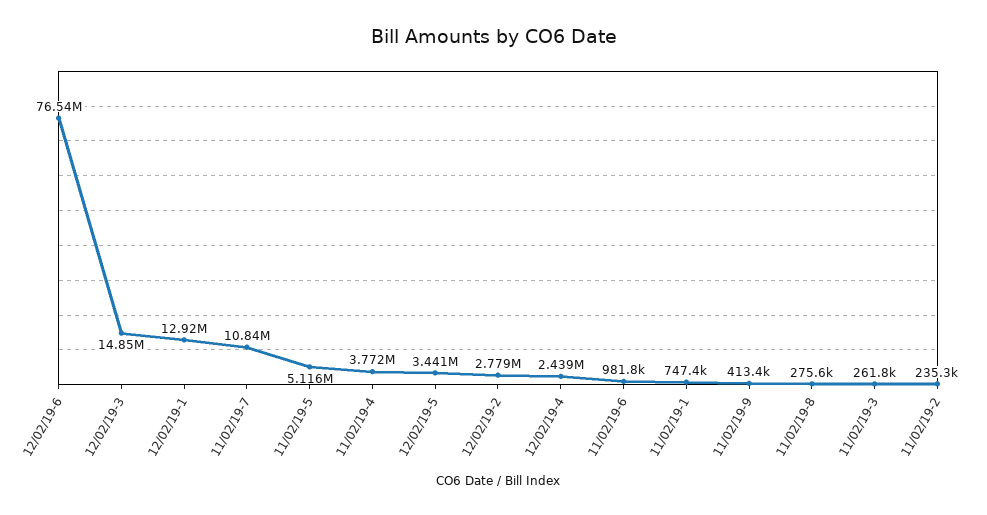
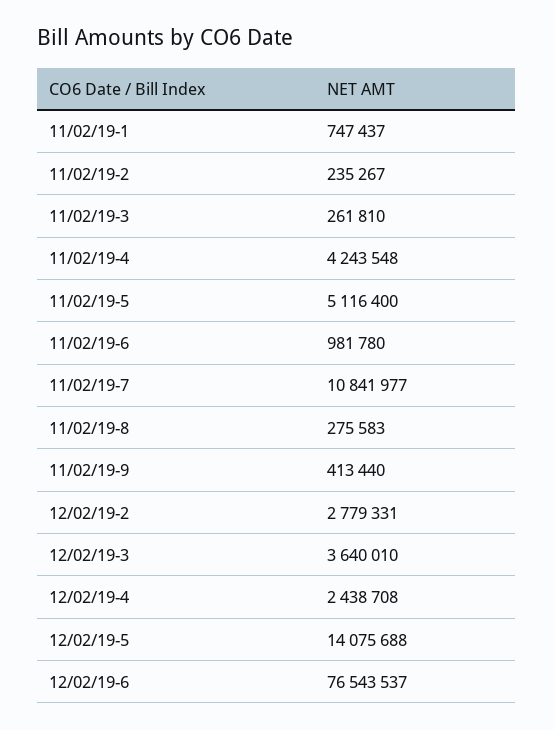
12/02/19-3: 14850000 -> 3640010
12/02/19-1: 12920000 -> none
11/02/19-4: 3772000 -> 4243548
12/02/19-5: 3441000 -> 14075688

